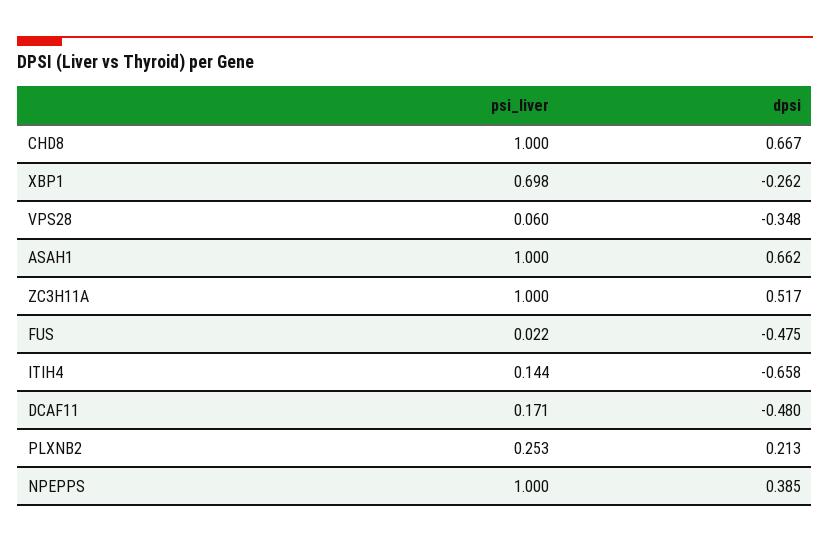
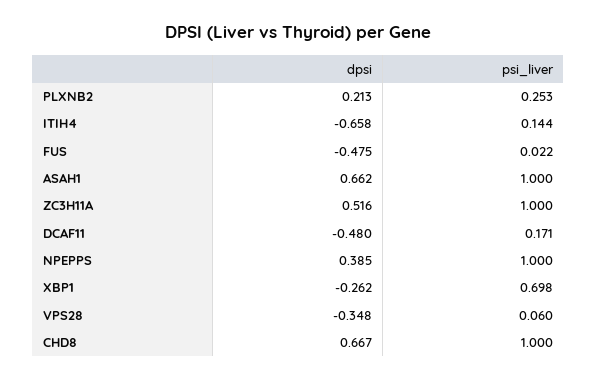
dpsi, ZC3H11A: 0.517 -> 0.516

